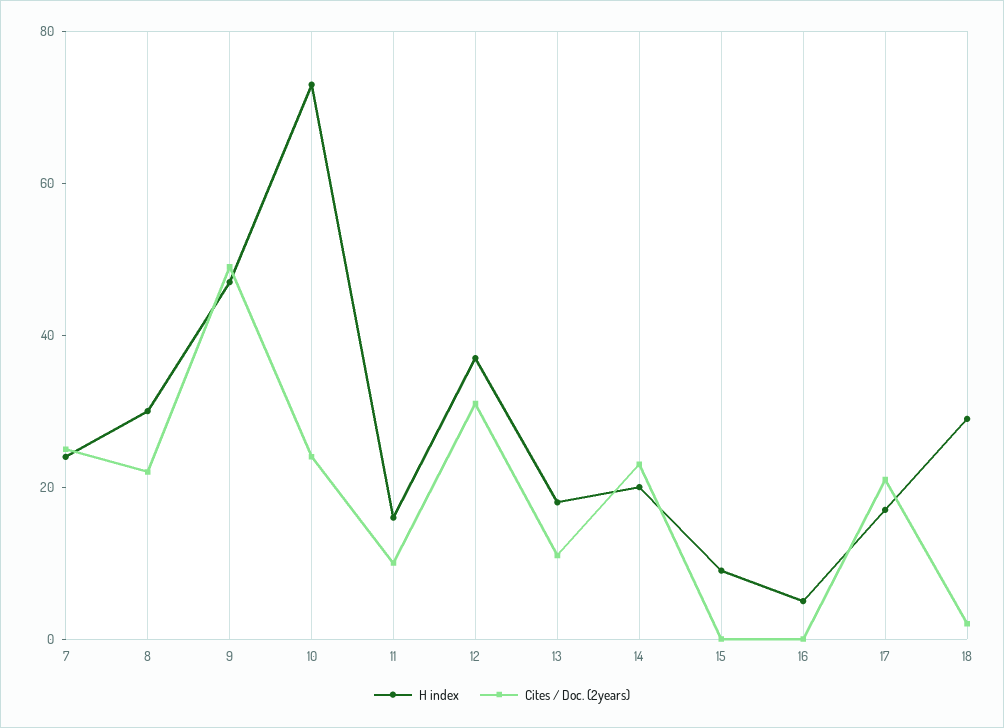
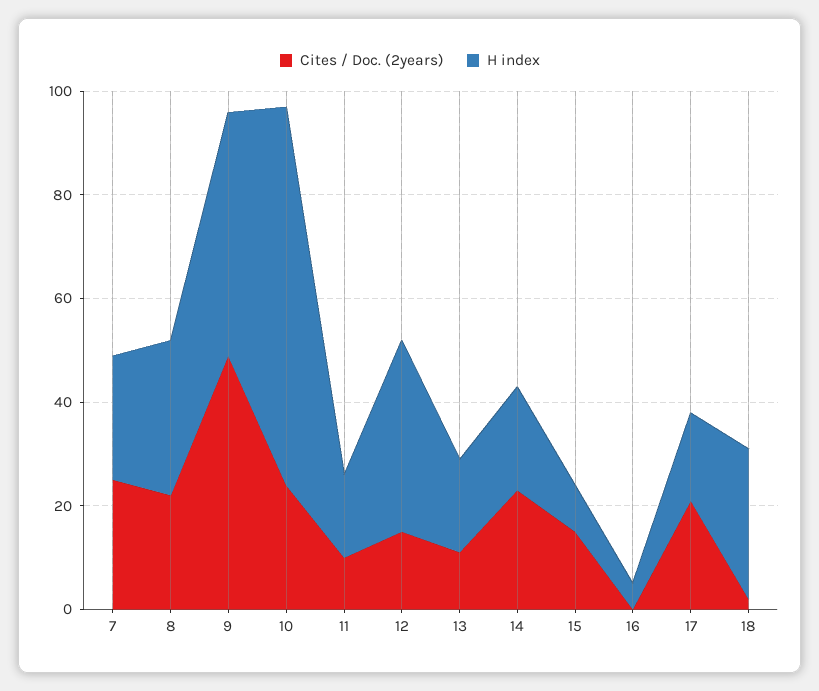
Cites / Doc. (2years), 12: 30 -> 15
Cites / Doc. (2years), 15: 0 -> 15

